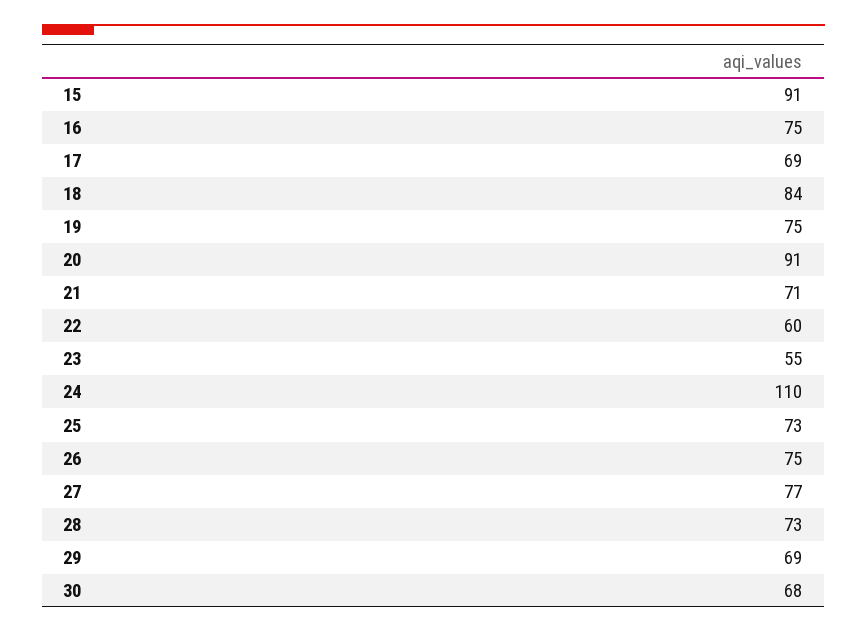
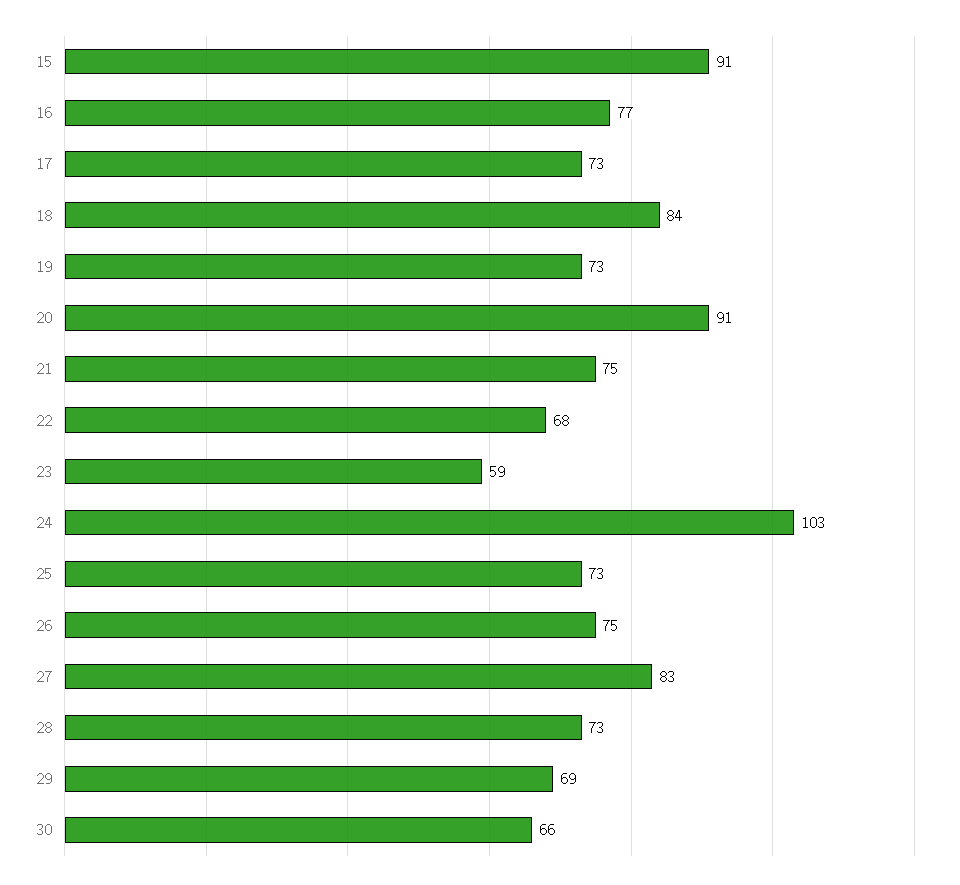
16: 75 -> 77
17: 69 -> 73
19: 75 -> 73
21: 71 -> 75
22: 60 -> 68
23: 55 -> 59
24: 110 -> 103
27: 77 -> 83
30: 68 -> 66

